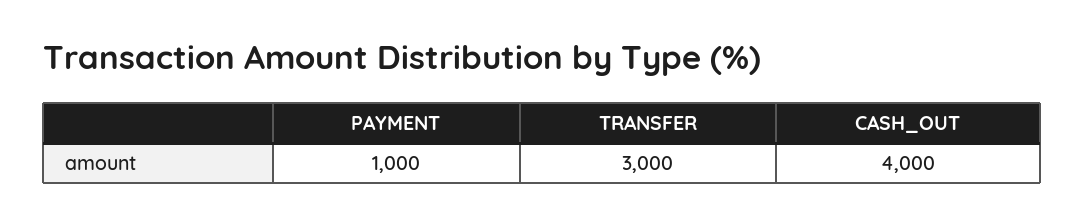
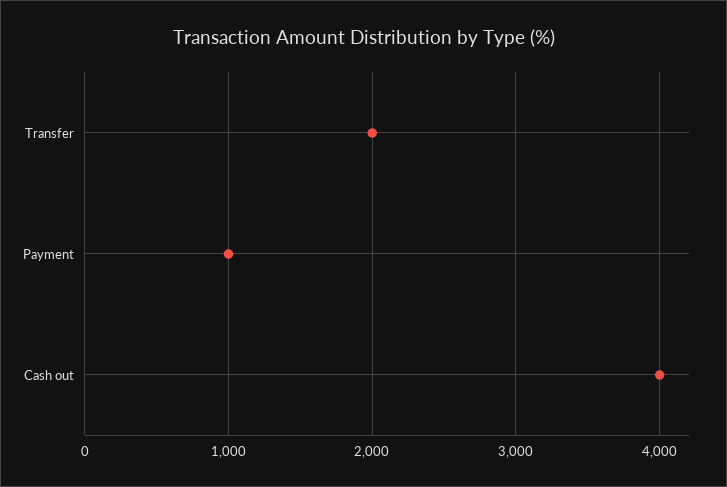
TRANSFER: 3000 -> 2000

